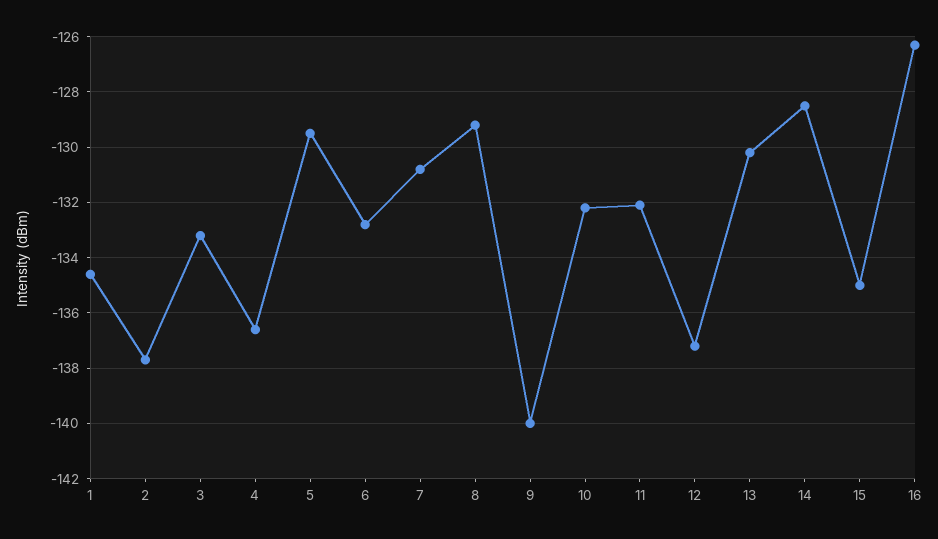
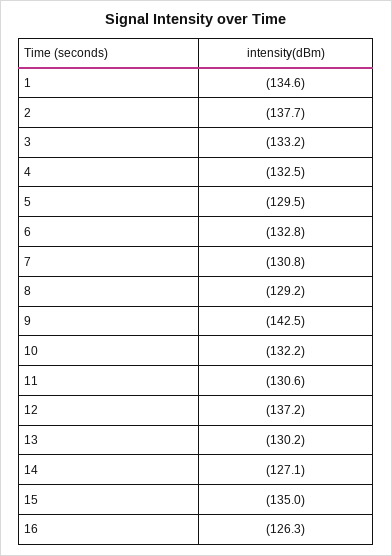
4: -136.5 -> -132.5
9: -140 -> -142.5
11: -132 -> -130.6
14: -128.5 -> -127.1

